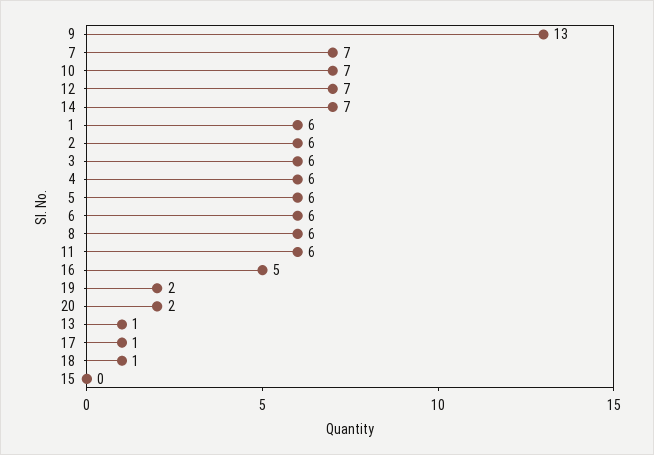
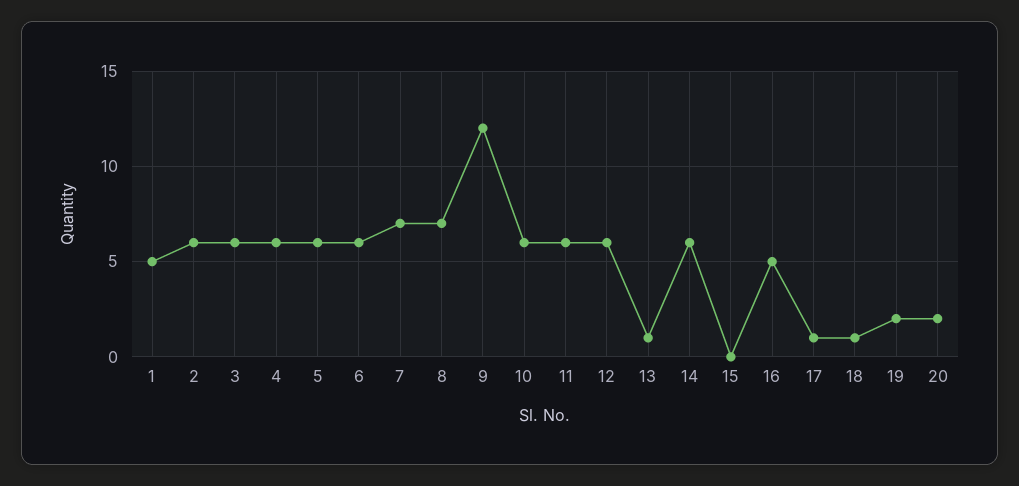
9: 13 -> 12
10: 7 -> 6
12: 7 -> 6
14: 7 -> 6
1: 6 -> 5
8: 6 -> 7

